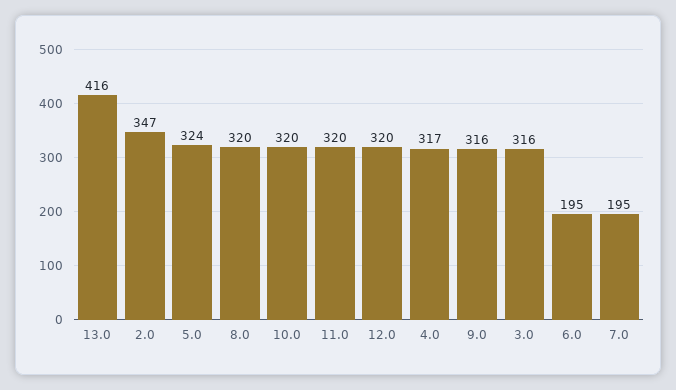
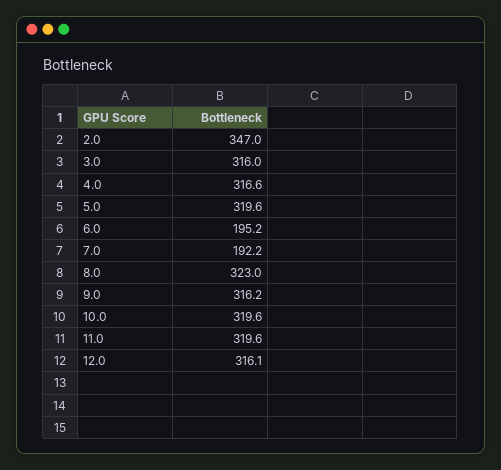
13.0: 416 -> none
5.0: 324 -> 319.6
8.0: 320 -> 323
12.0: 320 -> 316.1
7.0: 195 -> 192.2

